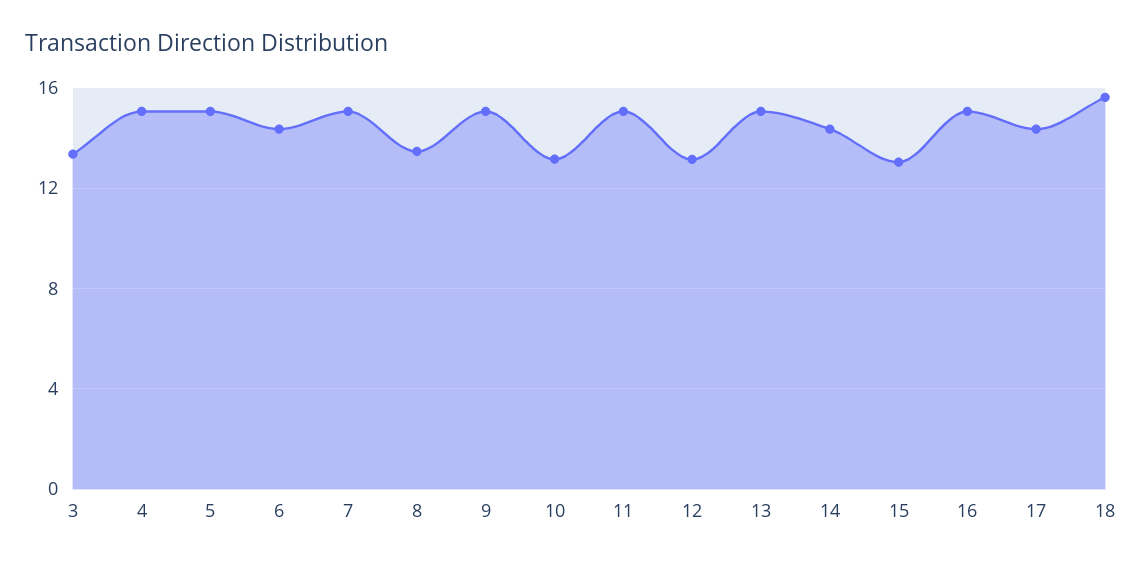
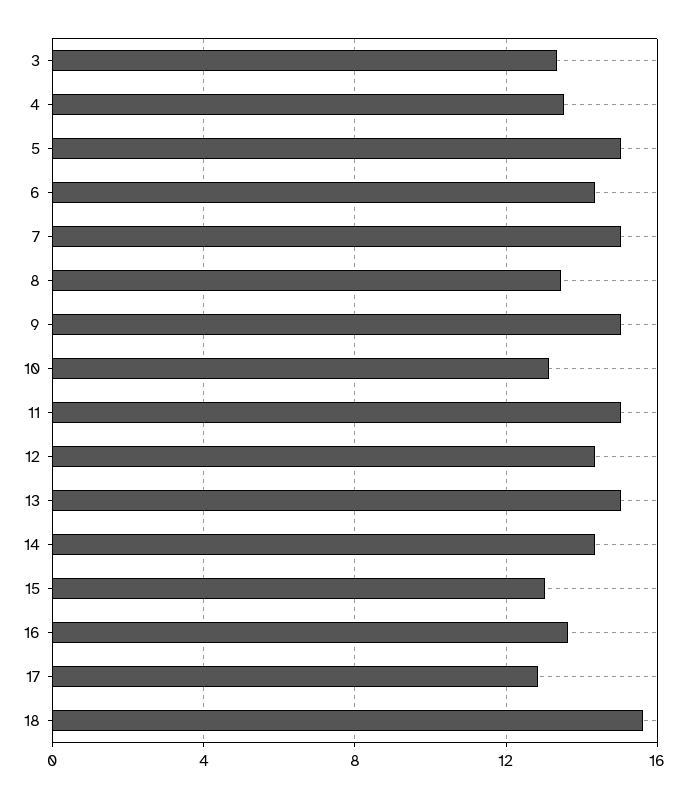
4: 15 -> 13.5
12: 13 -> 14.5
16: 15 -> 13.5
17: 14.5 -> 13

